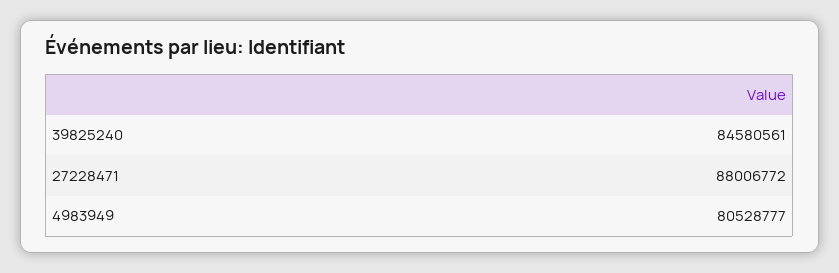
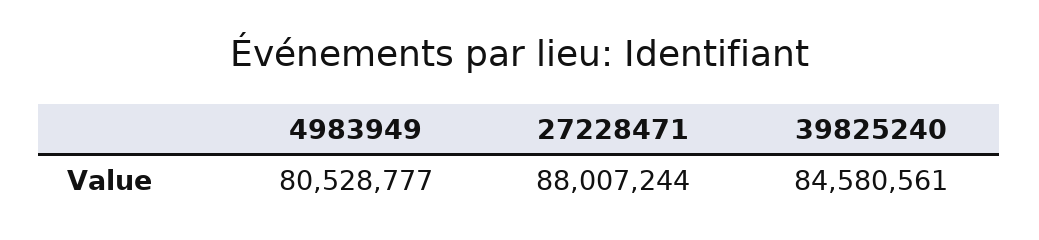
27228471: 88006772 -> 88007244

